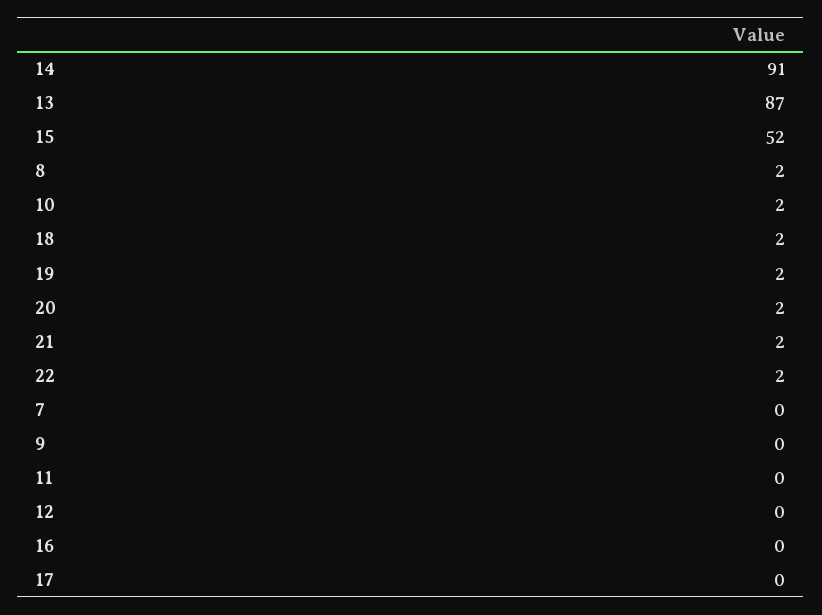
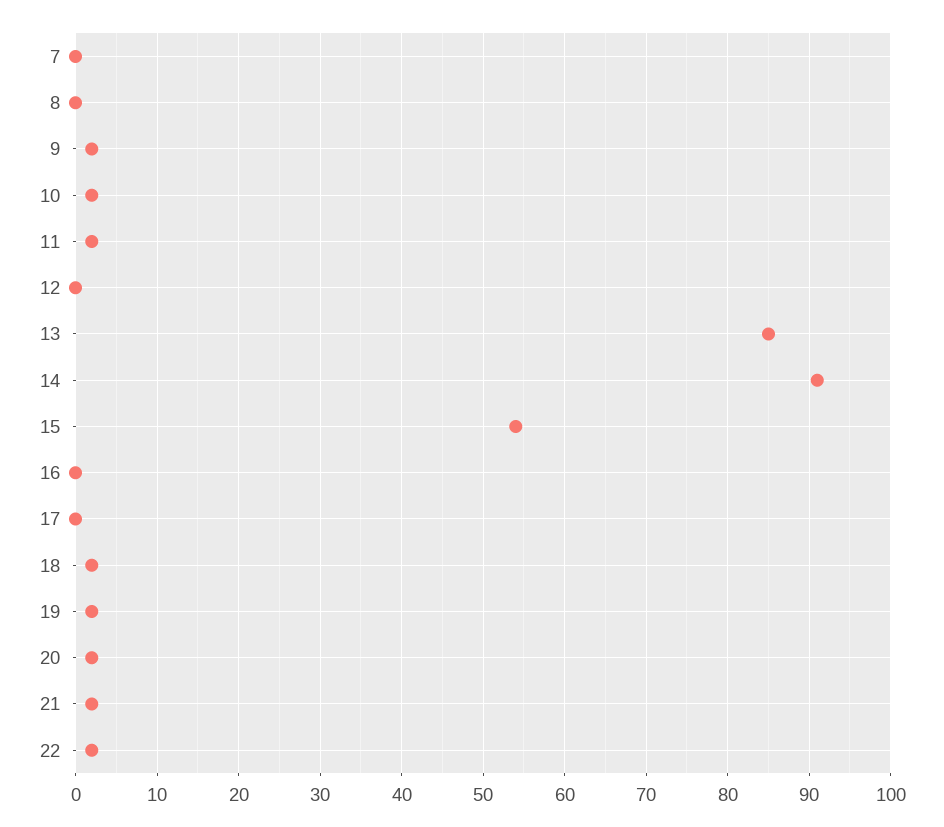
13: 87 -> 85
15: 52 -> 54
8: 2 -> 0
9: 0 -> 2
11: 0 -> 2

